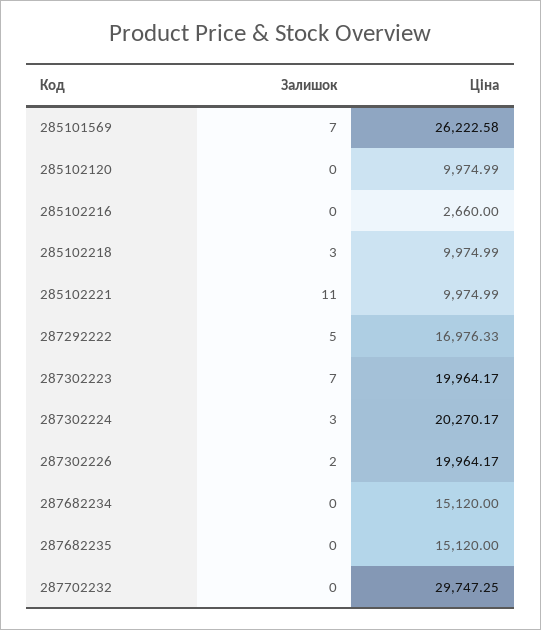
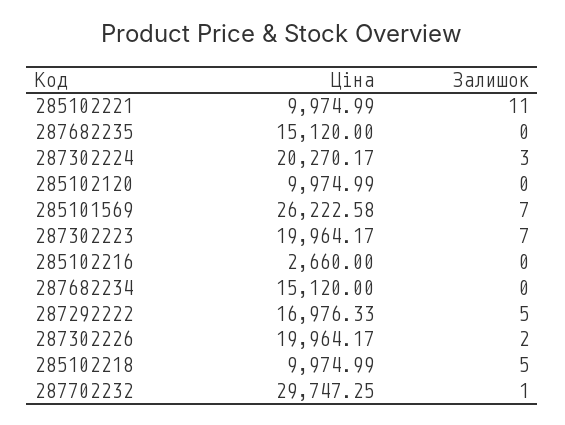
Залишок, 285102218: 3 -> 5
Залишок, 287702232: 0 -> 1

